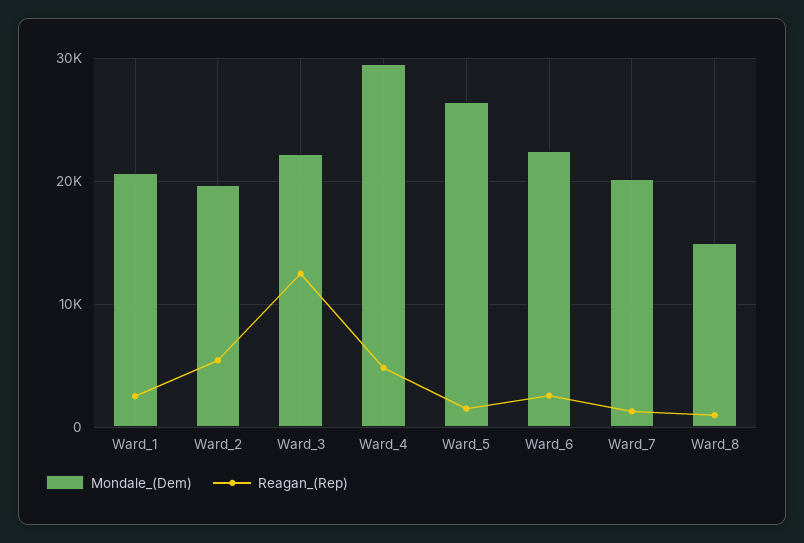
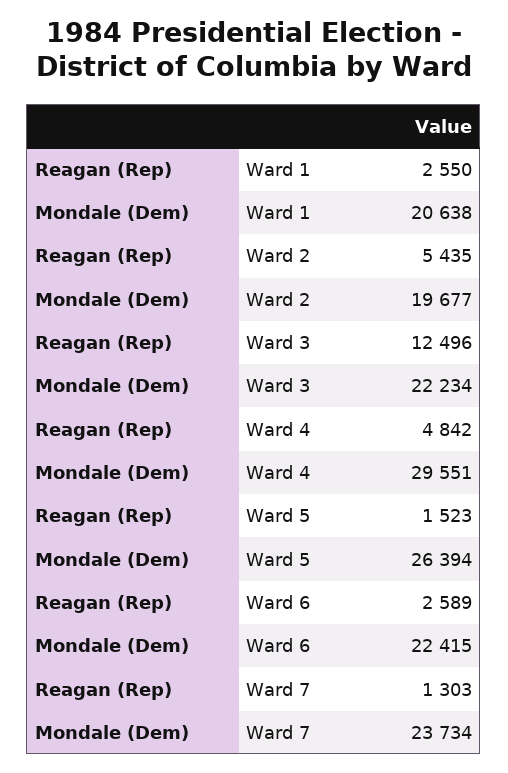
Mondale_(Dem), Ward_7: 20000 -> 23734
Mondale_(Dem), Ward_8: 15000 -> none
Reagan_(Rep), Ward_8: 1000 -> none

